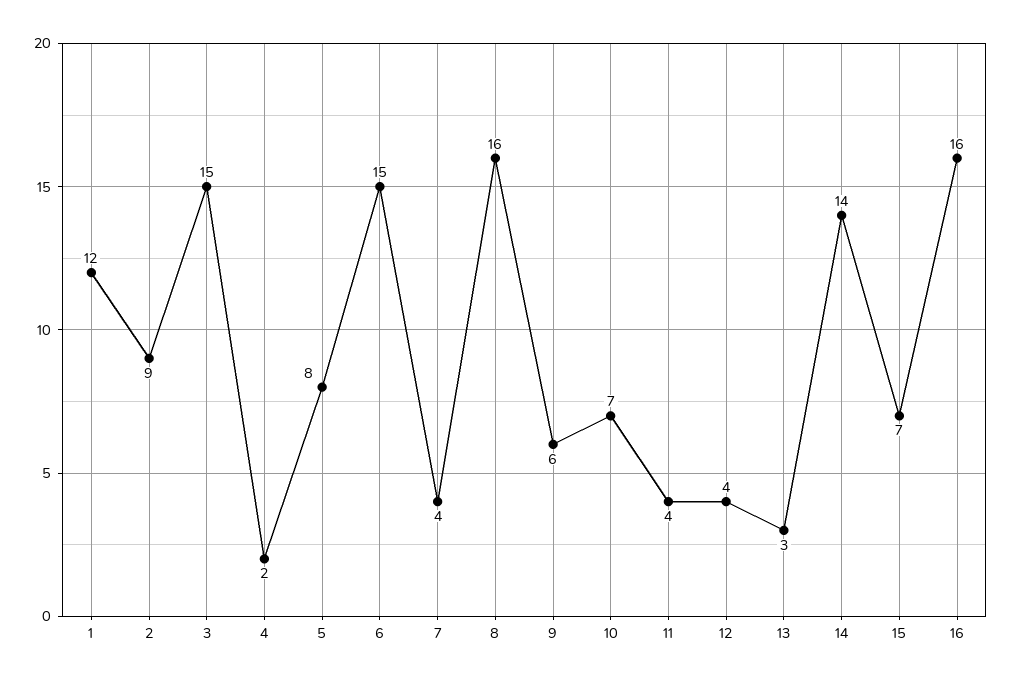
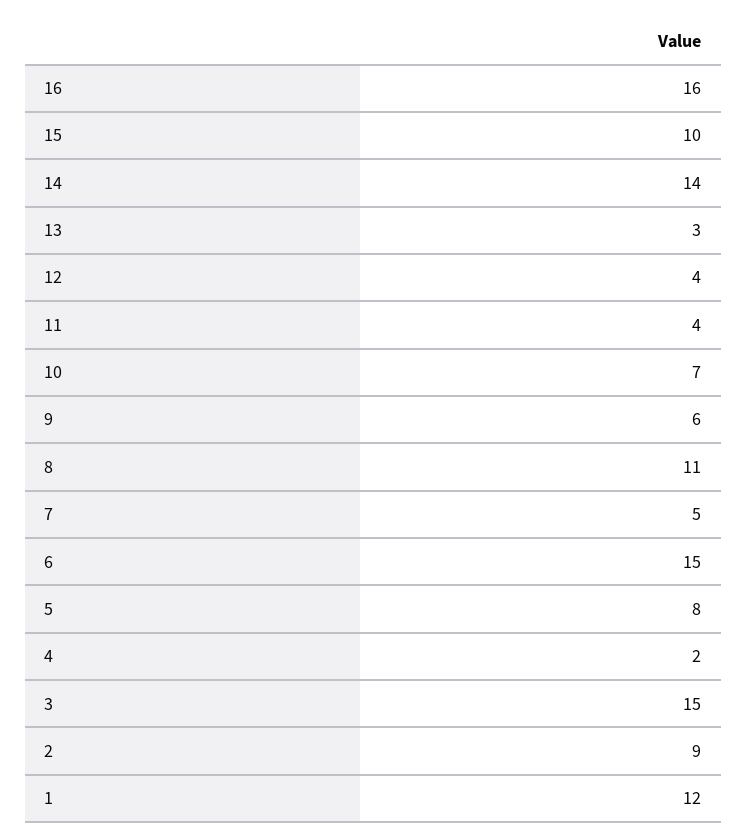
7: 4 -> 5
8: 16 -> 11
15: 7 -> 10

